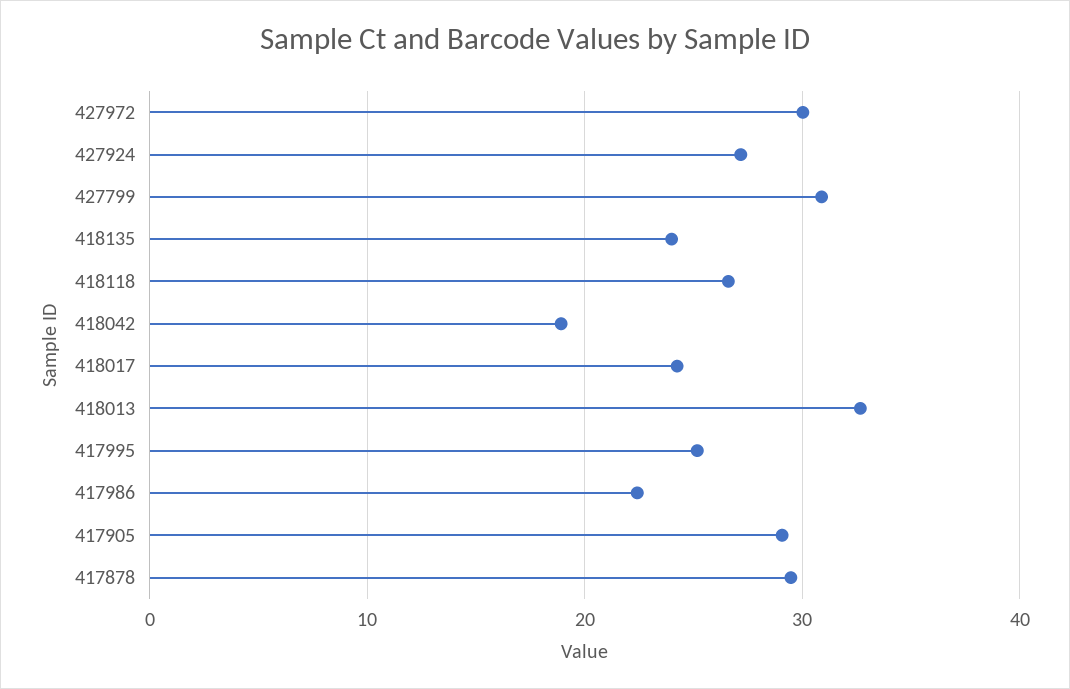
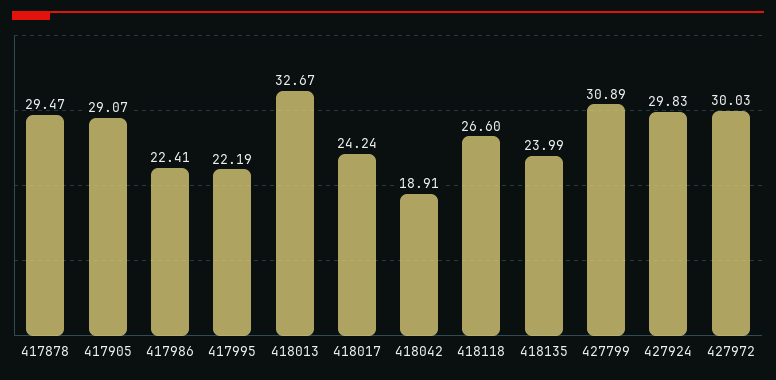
427924: 27 -> 29.83
417995: 25 -> 22.19

